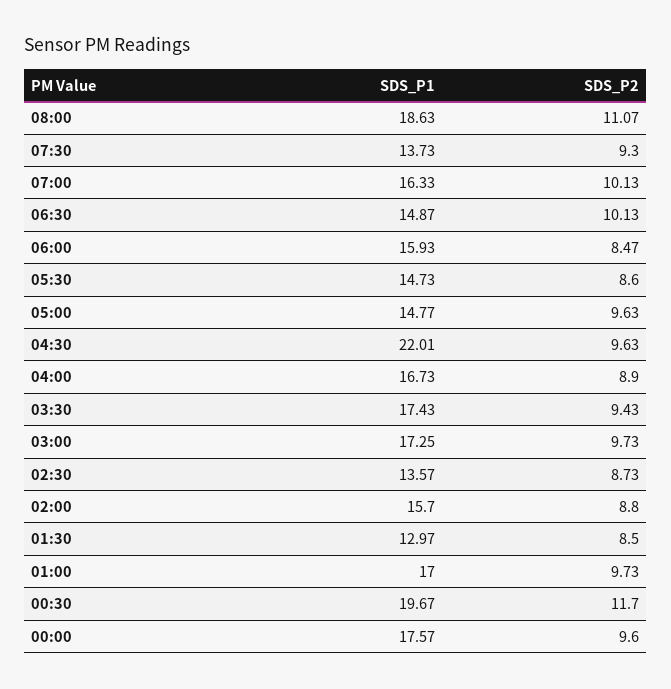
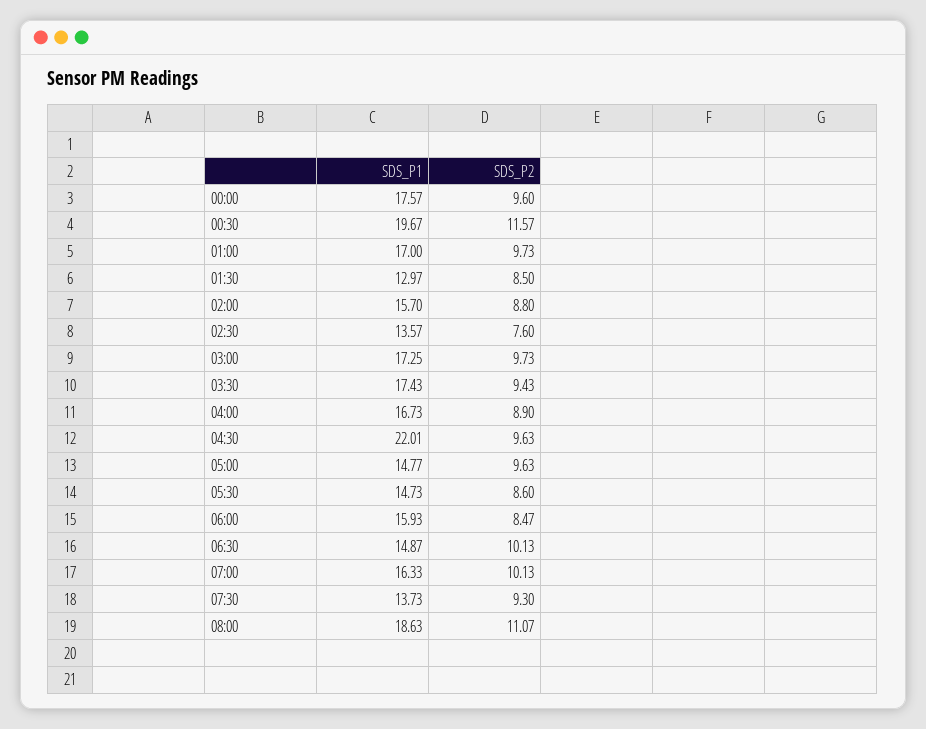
SDS_P2, 02:30: 8.73 -> 7.6
SDS_P2, 00:30: 11.7 -> 11.57

